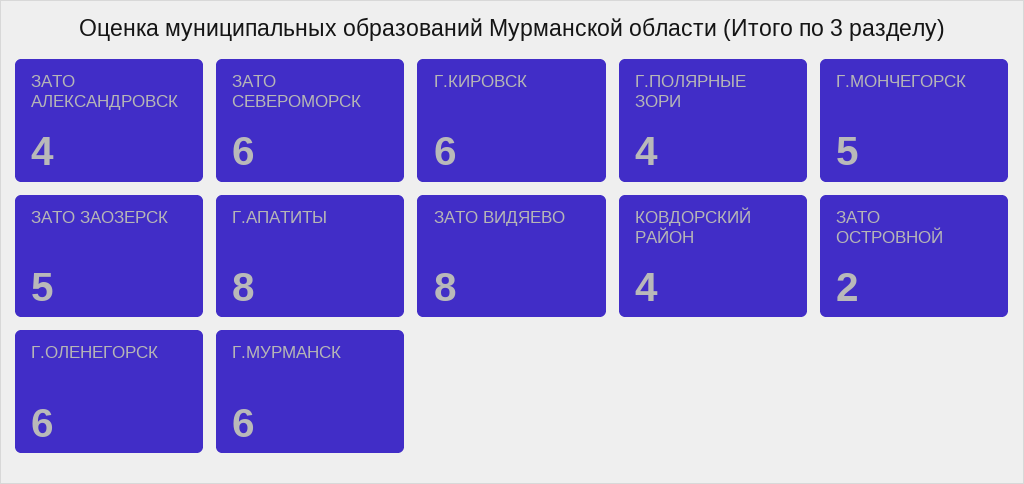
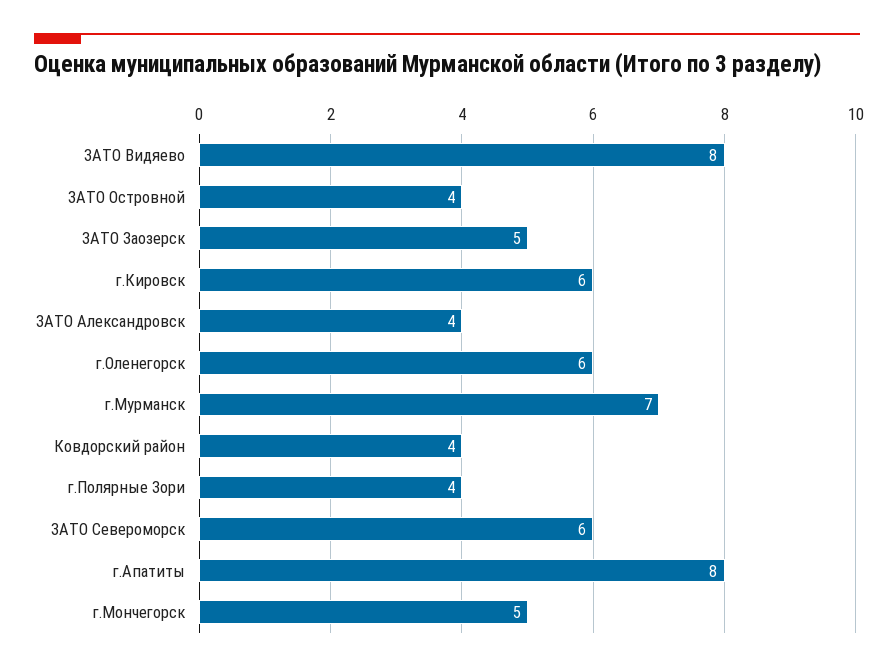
ЗАТО ОСТРОВНОЙ: 2 -> 4
Г.МУРМАНСК: 6 -> 7

